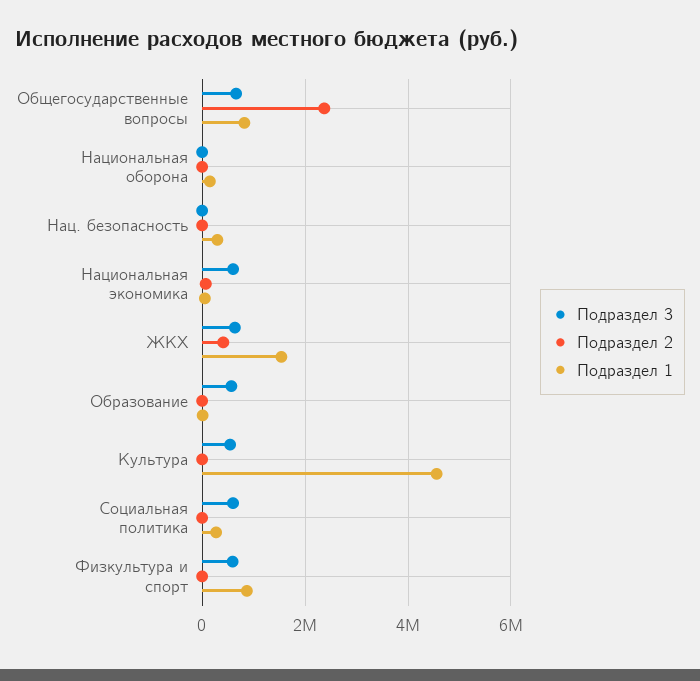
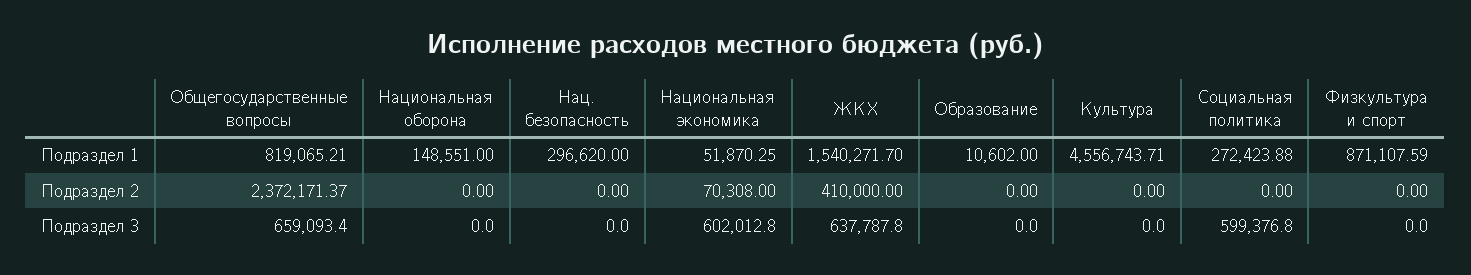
Подраздел 3, Образование: 600000 -> 0
Подраздел 3, Культура: 600000 -> 0
Подраздел 3, Физкультура и спорт: 600000 -> 0

